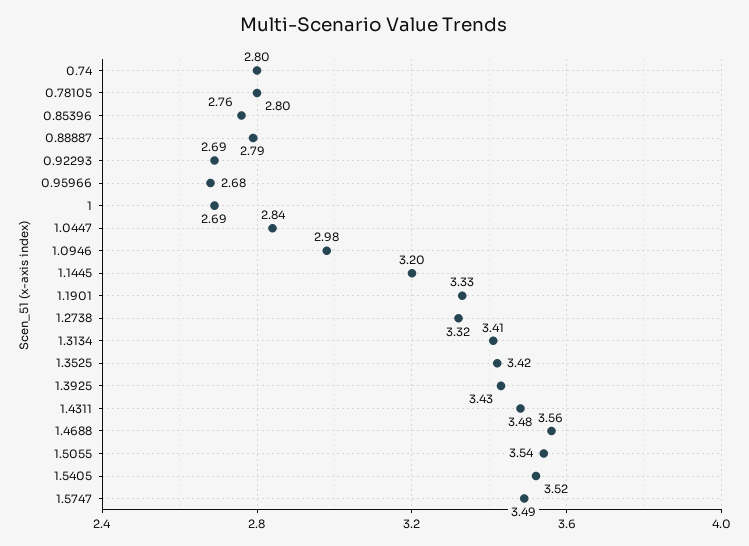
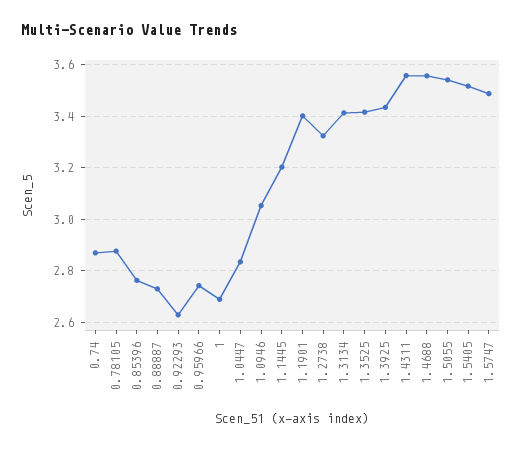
0.74: 2.8 -> 2.875
0.78105: 2.8 -> 2.875
0.88887: 2.79 -> 2.725
0.92293: 2.69 -> 2.625
0.95966: 2.68 -> 2.75
1.0946: 2.98 -> 3.05
1.1901: 3.33 -> 3.4
1.4311: 3.48 -> 3.55

